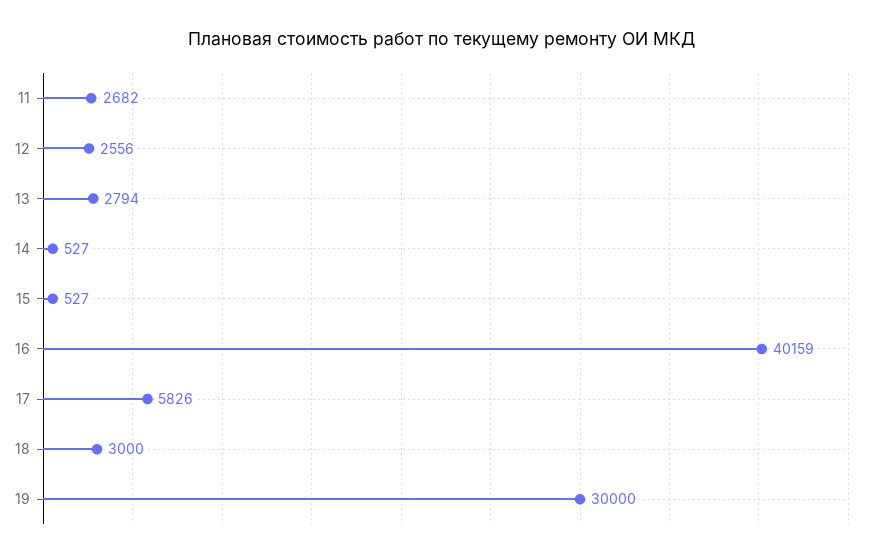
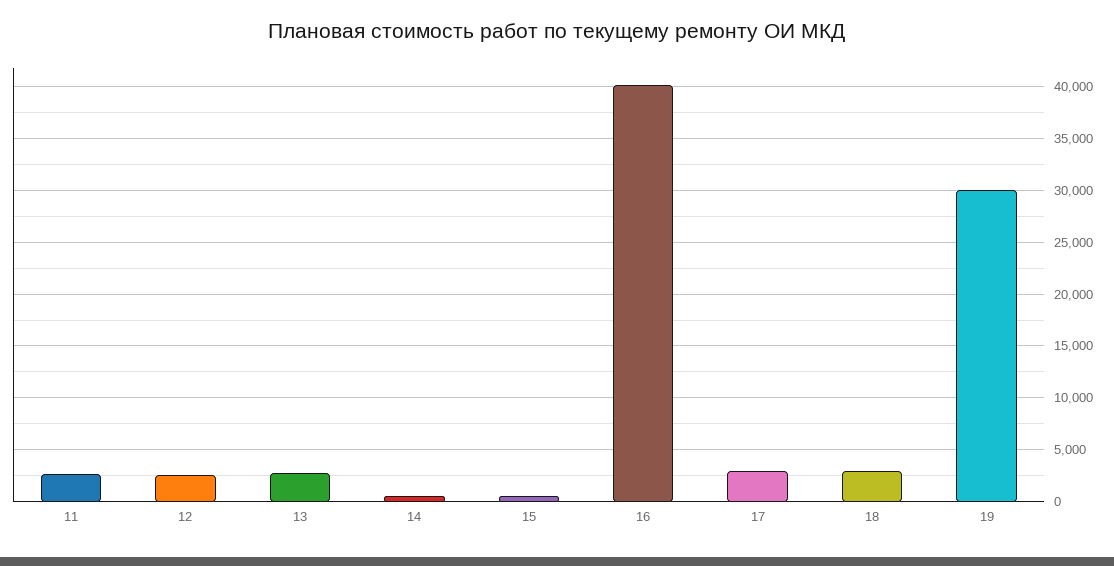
17: 5826 -> 3000

